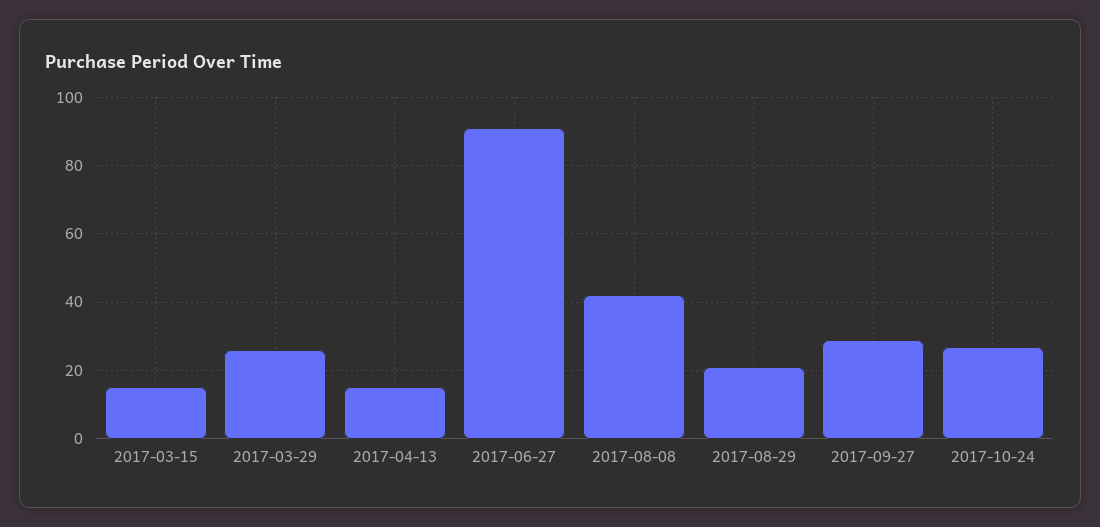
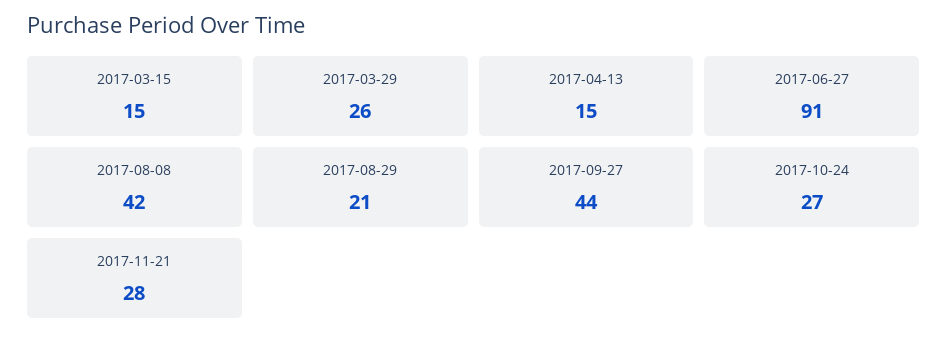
2017-09-27: 30 -> 44
2017-11-21: none -> 28

